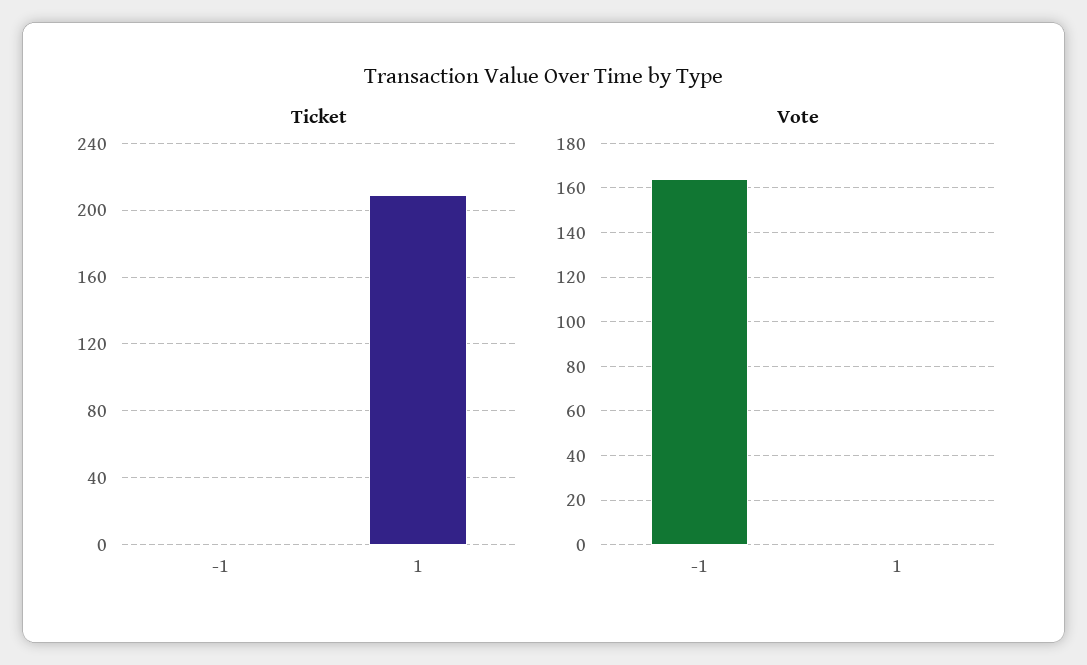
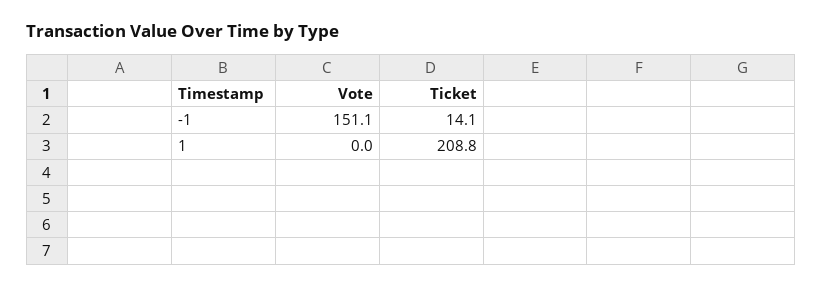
Ticket, -1: 0 -> 14.1
Vote, -1: 165 -> 151.1

